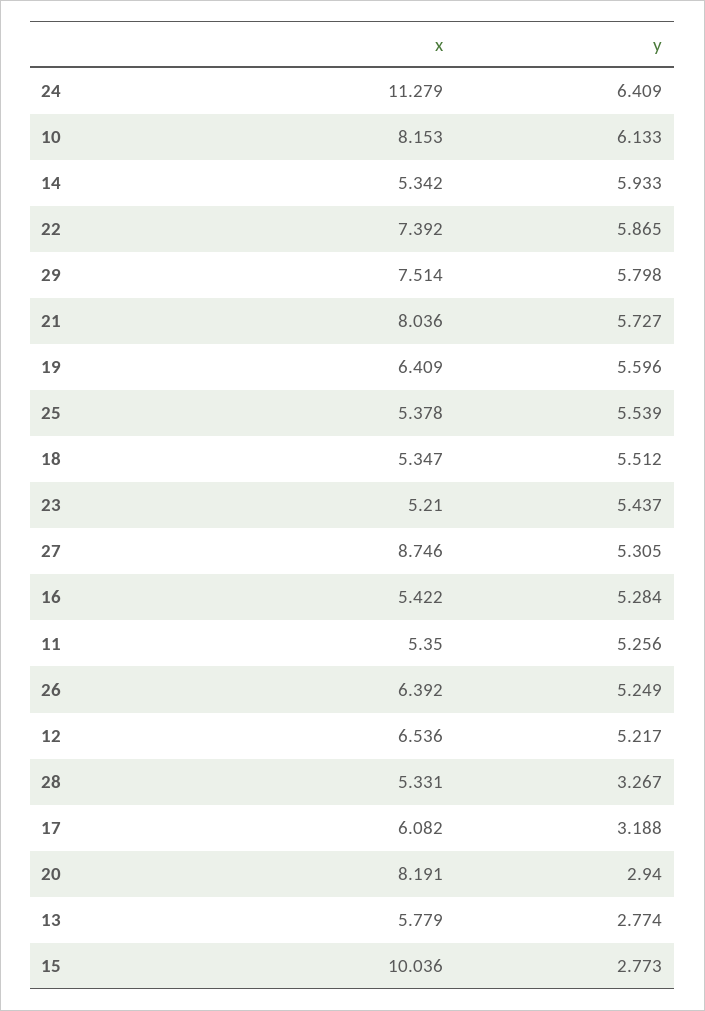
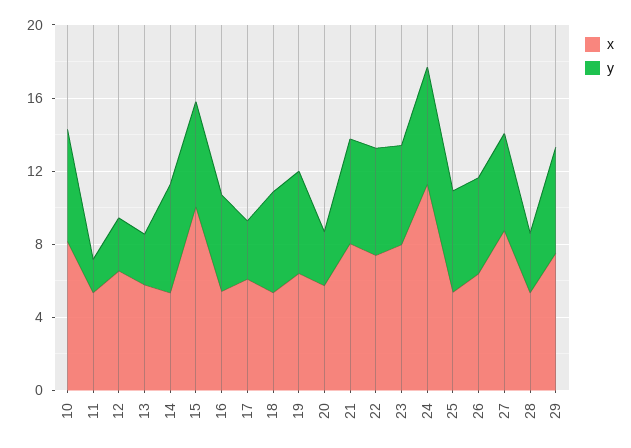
x, 23: 5.21 -> 8
y, 11: 5.256 -> 2
y, 12: 5.217 -> 3
x, 20: 8.191 -> 6
y, 15: 2.773 -> 6

